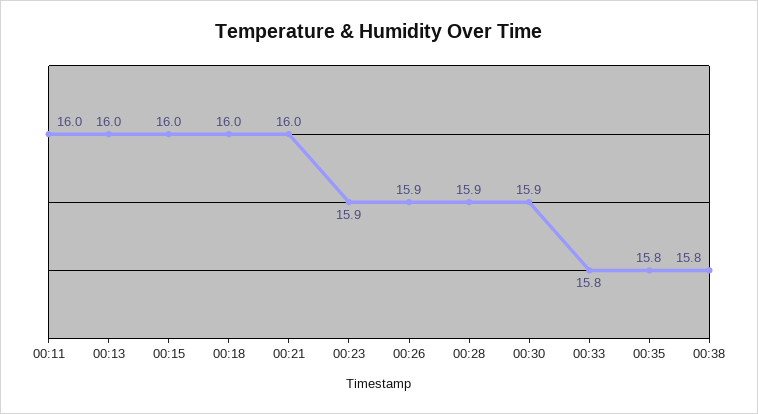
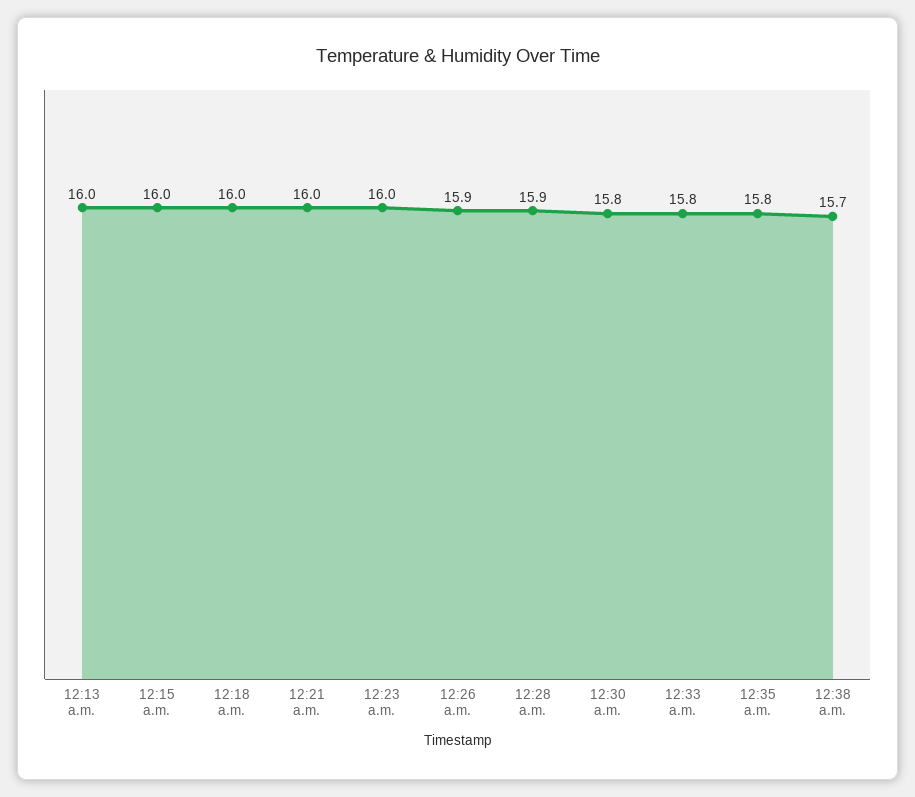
00:11: 16 -> none
00:23: 15.9 -> 16
00:30: 15.9 -> 15.8
00:38: 15.8 -> 15.7

